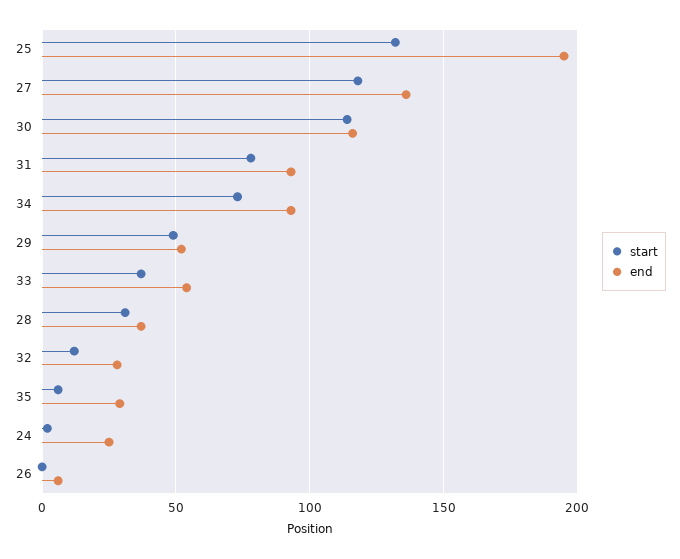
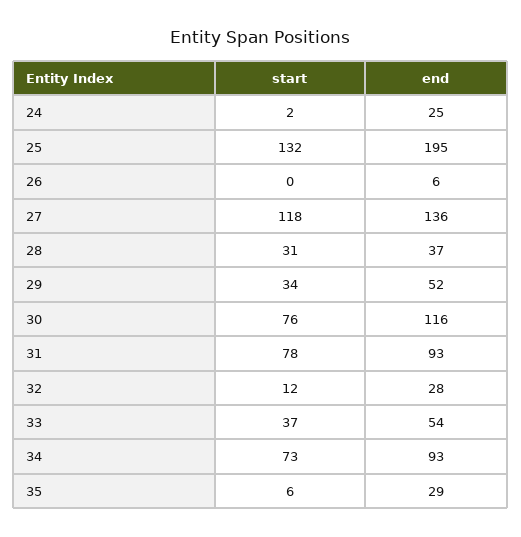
start, 30: 115 -> 76
start, 29: 50 -> 34

